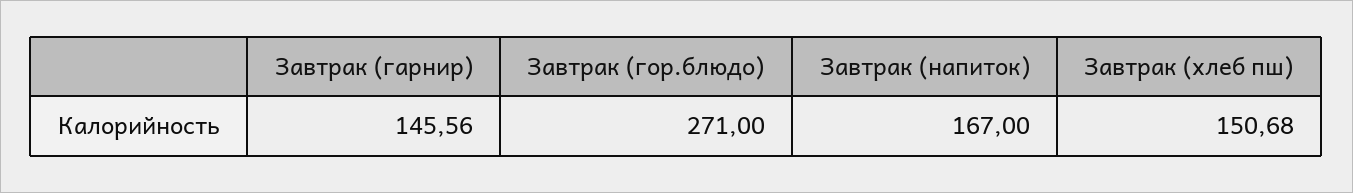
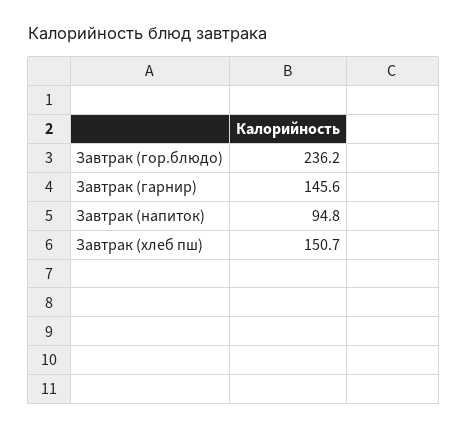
Завтрак (гор.блюдо): 271 -> 236.2
Завтрак (напиток): 167 -> 94.8

